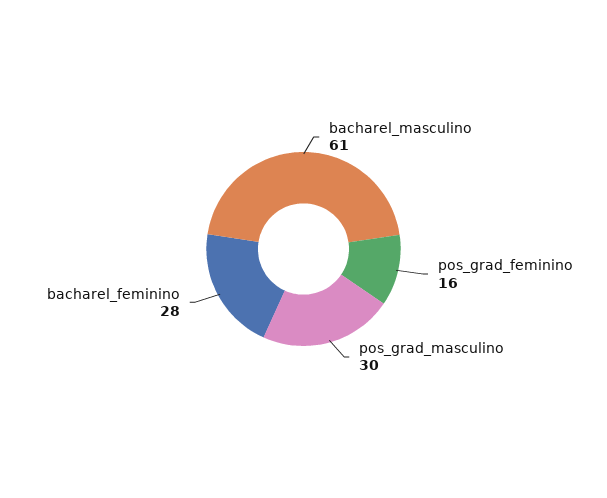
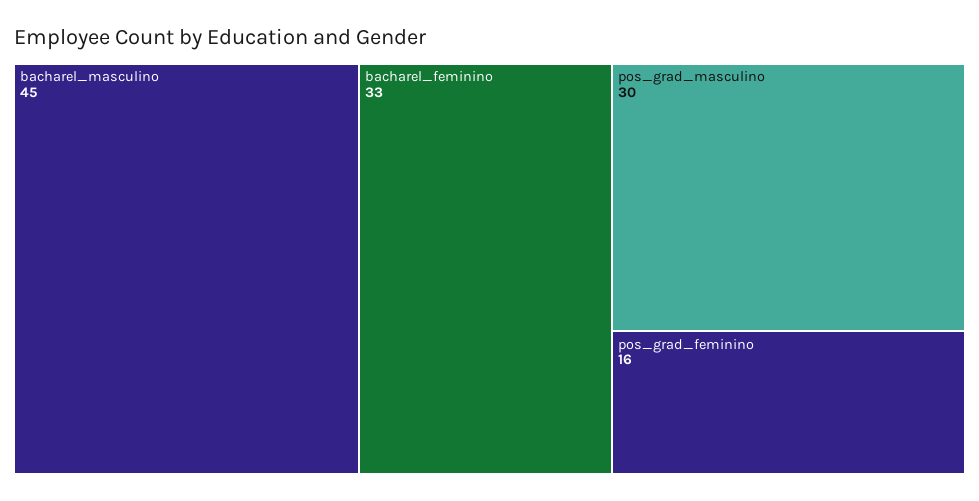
bacharel_masculino: 61 -> 45
bacharel_feminino: 28 -> 33

